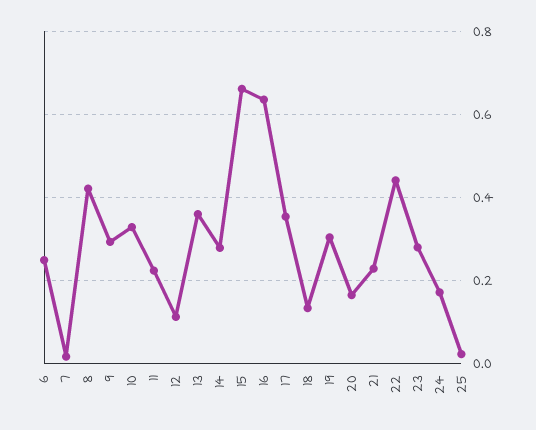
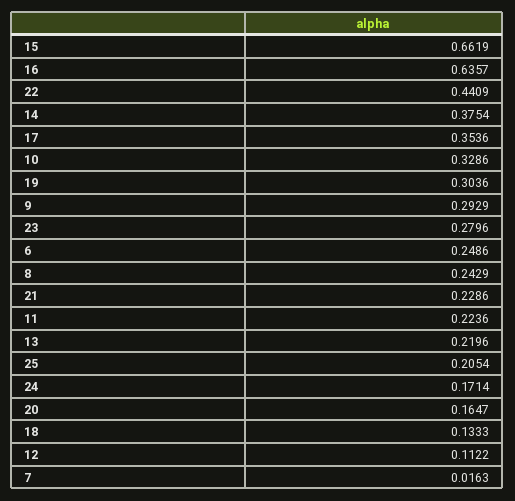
8: 0.42 -> 0.2429
13: 0.36 -> 0.2196
14: 0.28 -> 0.3754
25: 0.02 -> 0.2054

